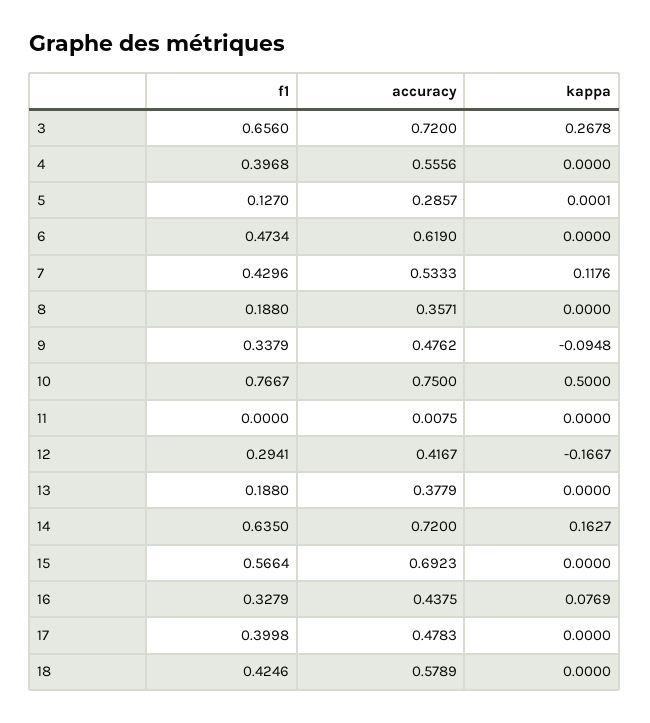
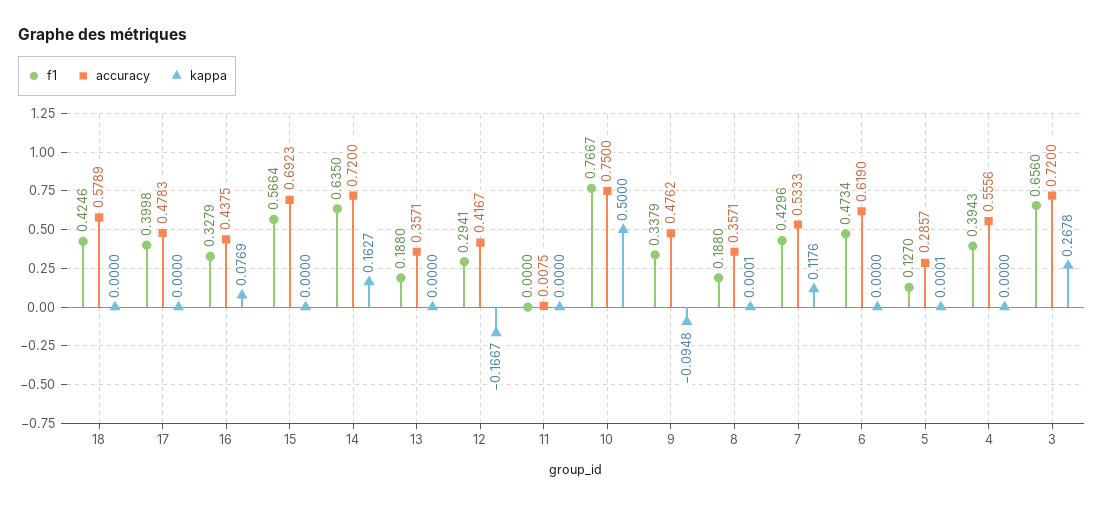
f1, 4: 0.3968 -> 0.3943
kappa, 8: 0 -> 0.0001
accuracy, 13: 0.3779 -> 0.3571

